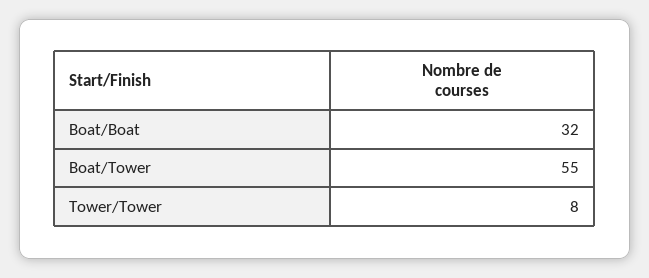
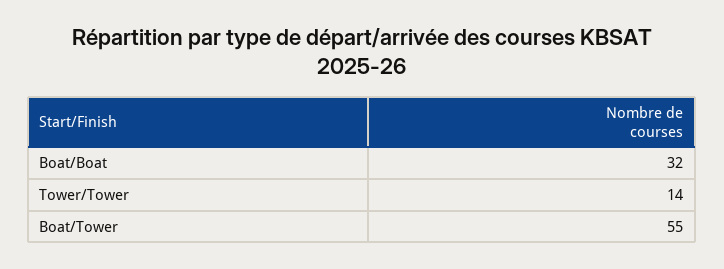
Tower/Tower: 8 -> 14

